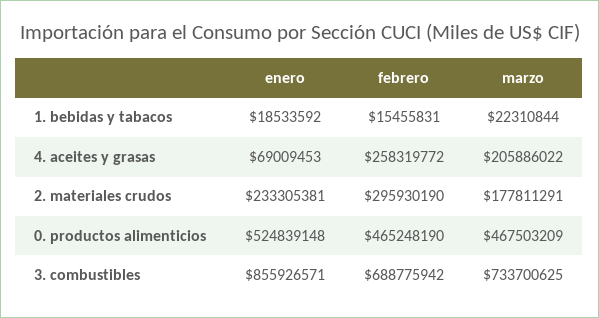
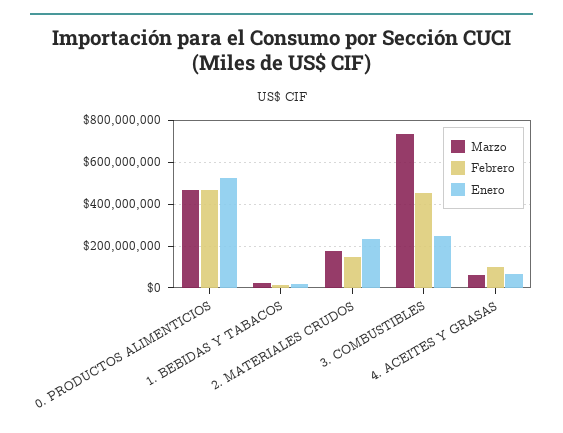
febrero, 4. aceites y grasas: 258319772 -> 100000000
marzo, 4. aceites y grasas: 205886022 -> 50000000
febrero, 2. materiales crudos: 295930190 -> 150000000
enero, 3. combustibles: 855926571 -> 250000000
febrero, 3. combustibles: 688775942 -> 450000000

